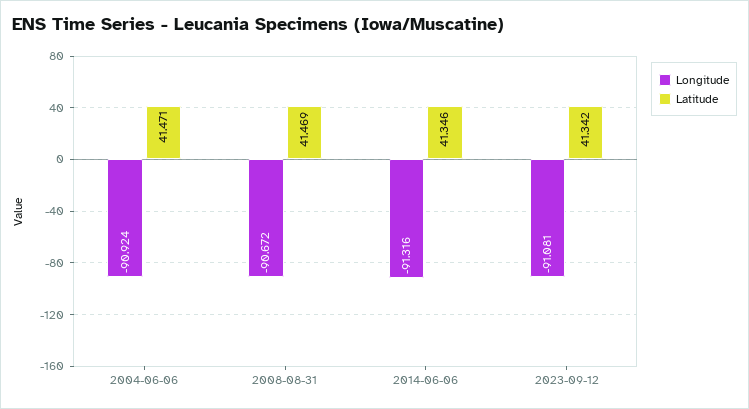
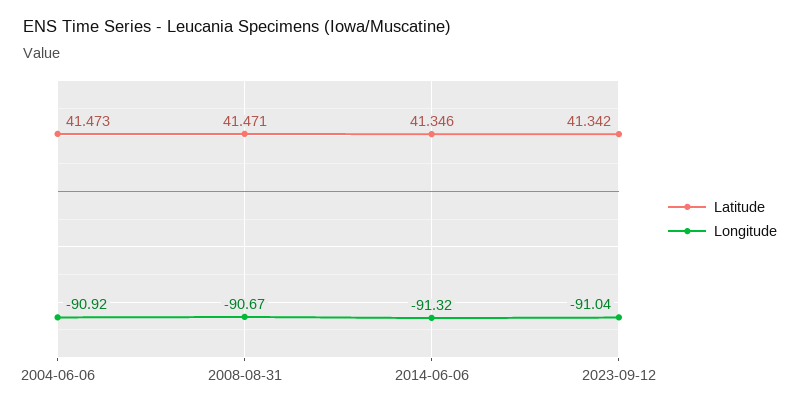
Latitude, 2004-06-06: 41.471 -> 41.473
Latitude, 2008-08-31: 41.469 -> 41.471
Longitude, 2023-09-12: -91.081 -> -91.04

